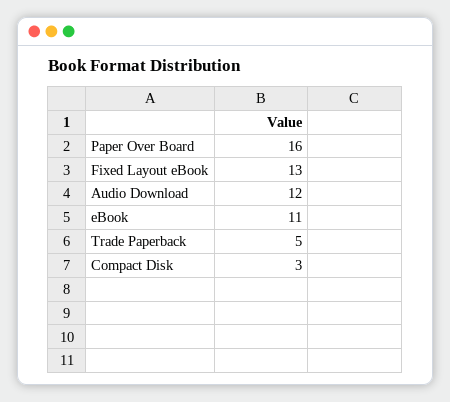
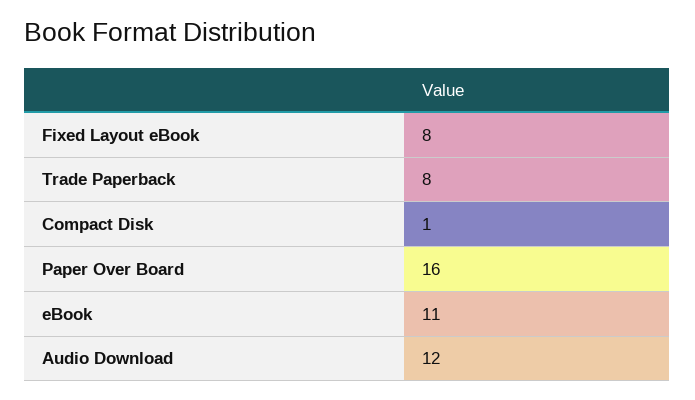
Fixed Layout eBook: 13 -> 8
Trade Paperback: 5 -> 8
Compact Disk: 3 -> 1

